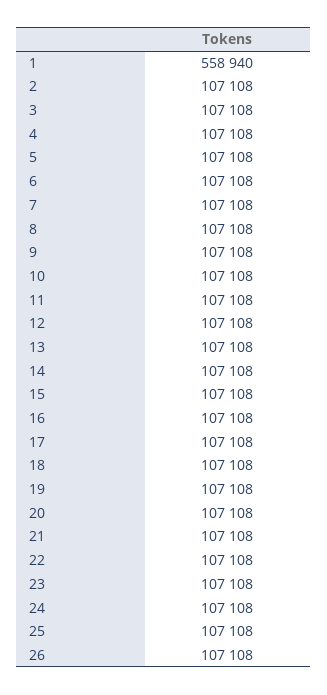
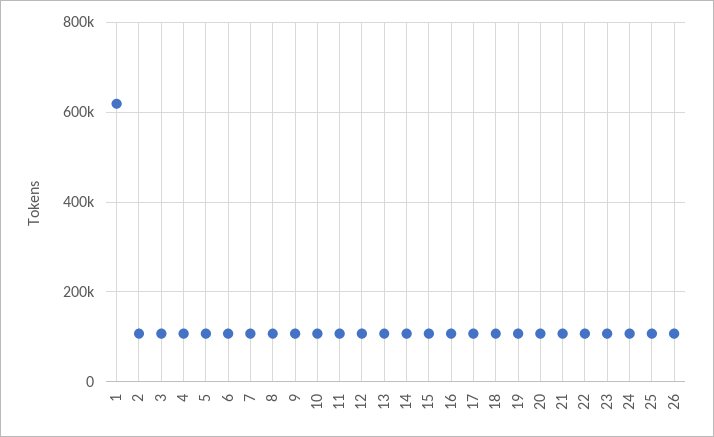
1: 558940 -> 620000

